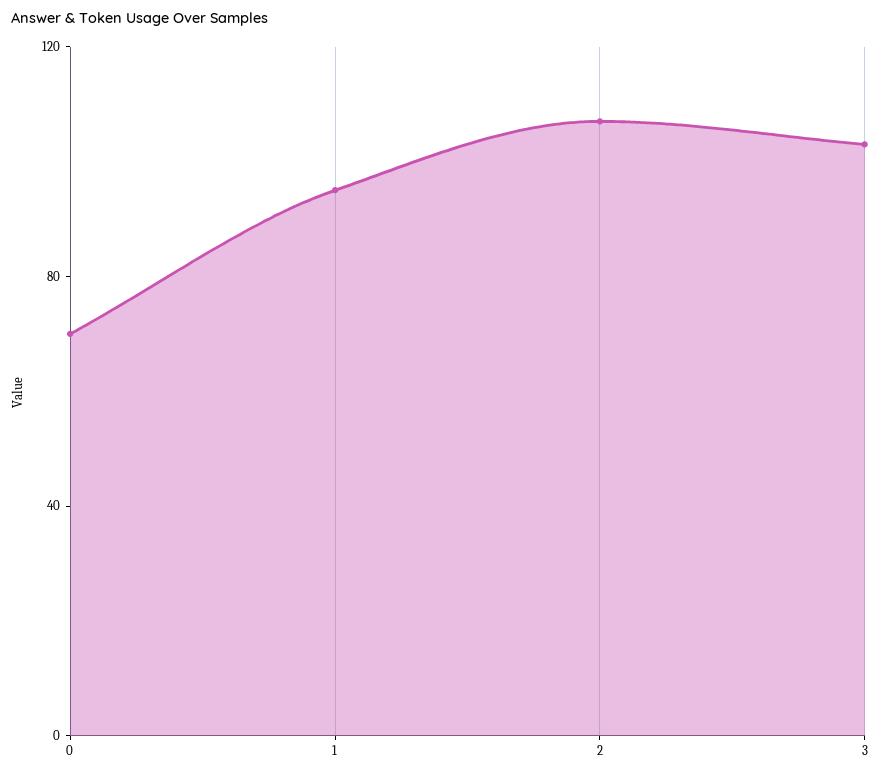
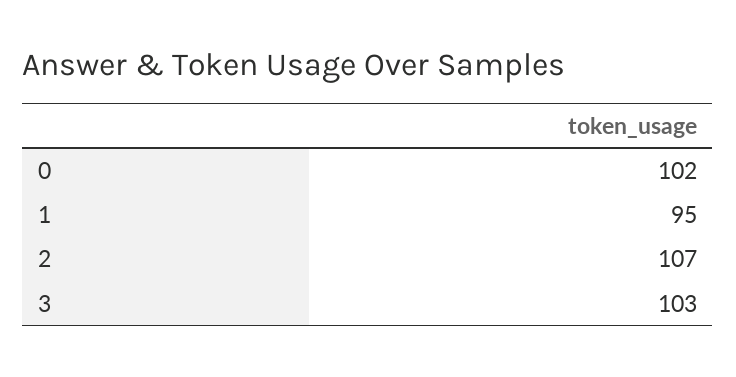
0: 70 -> 102

